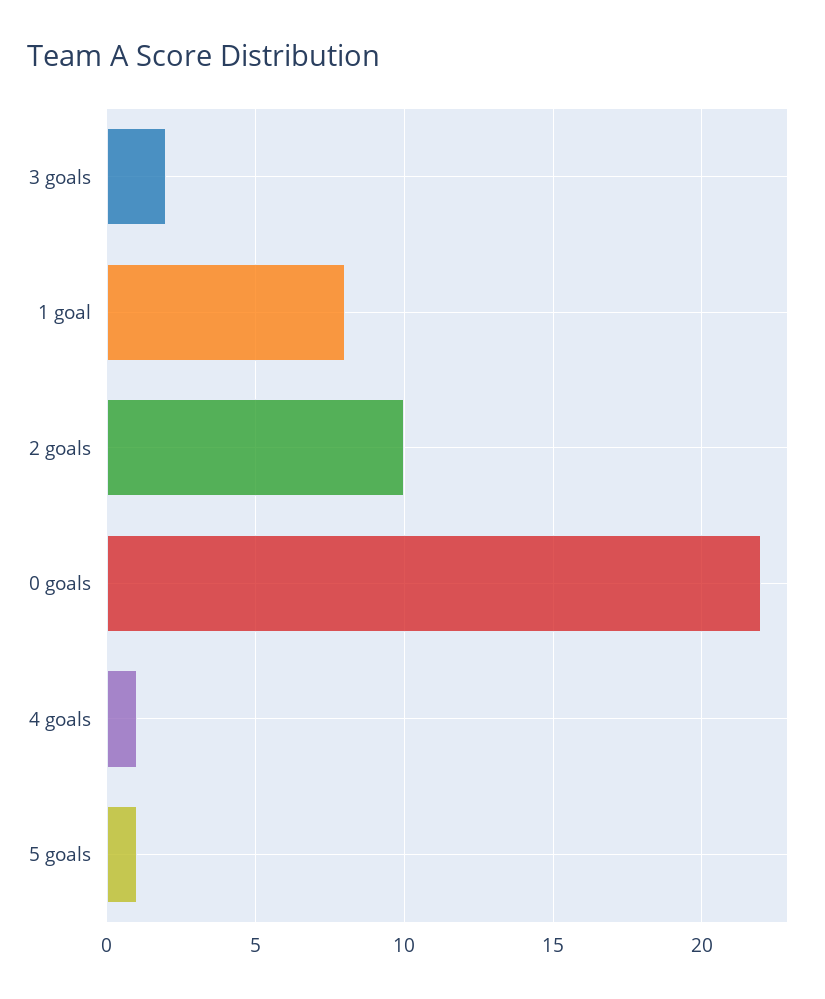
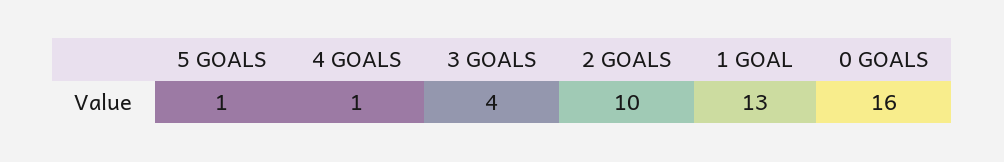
3 goals: 2 -> 4
1 goal: 8 -> 13
0 goals: 22 -> 16

